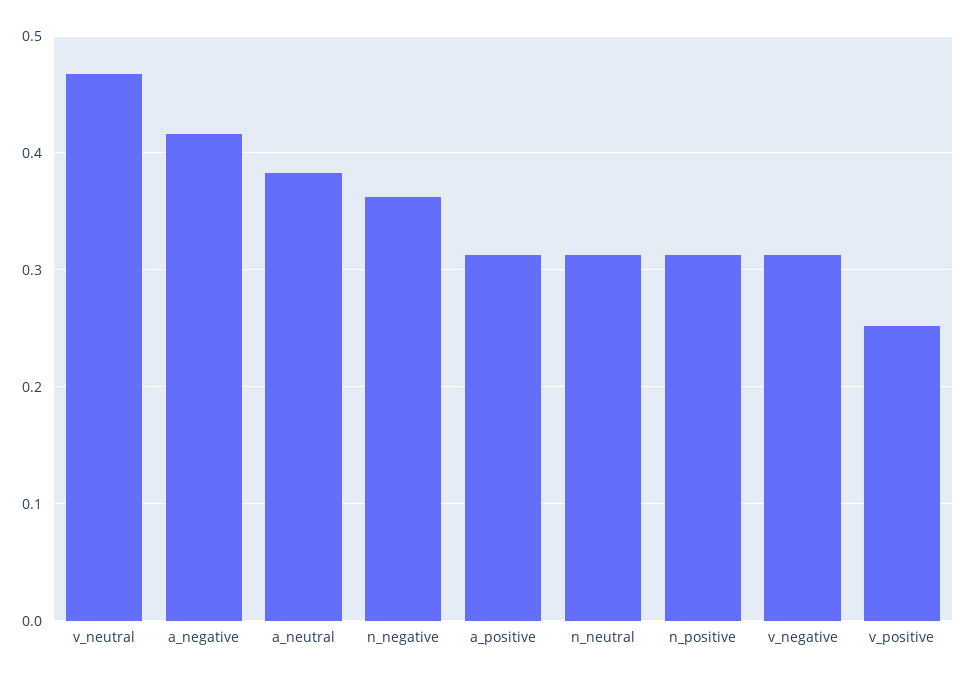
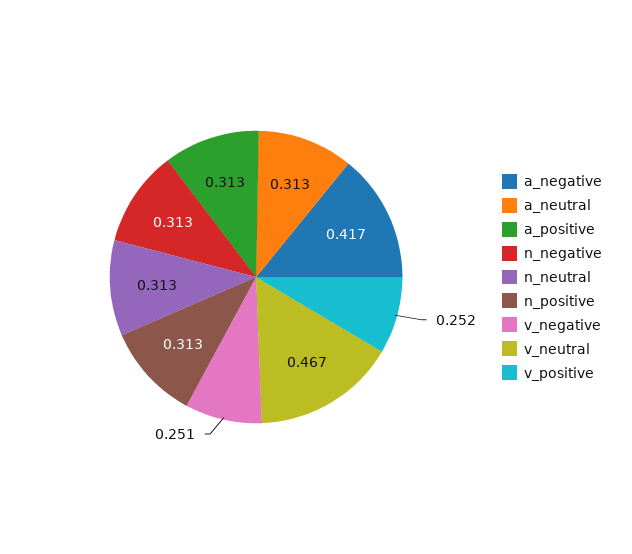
a_neutral: 0.38 -> 0.313
n_negative: 0.36 -> 0.313
v_negative: 0.31 -> 0.251

